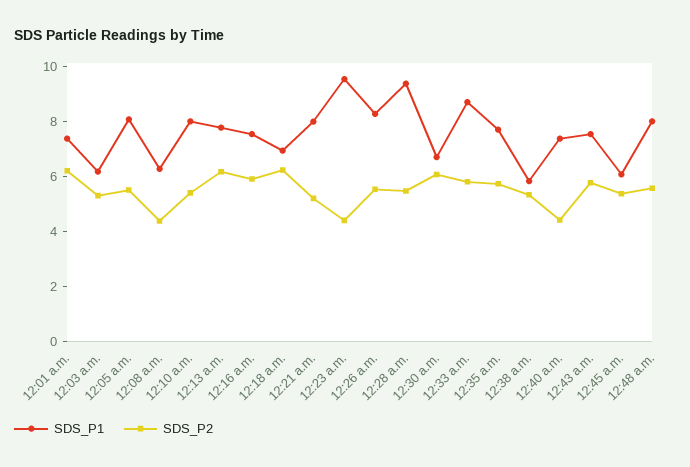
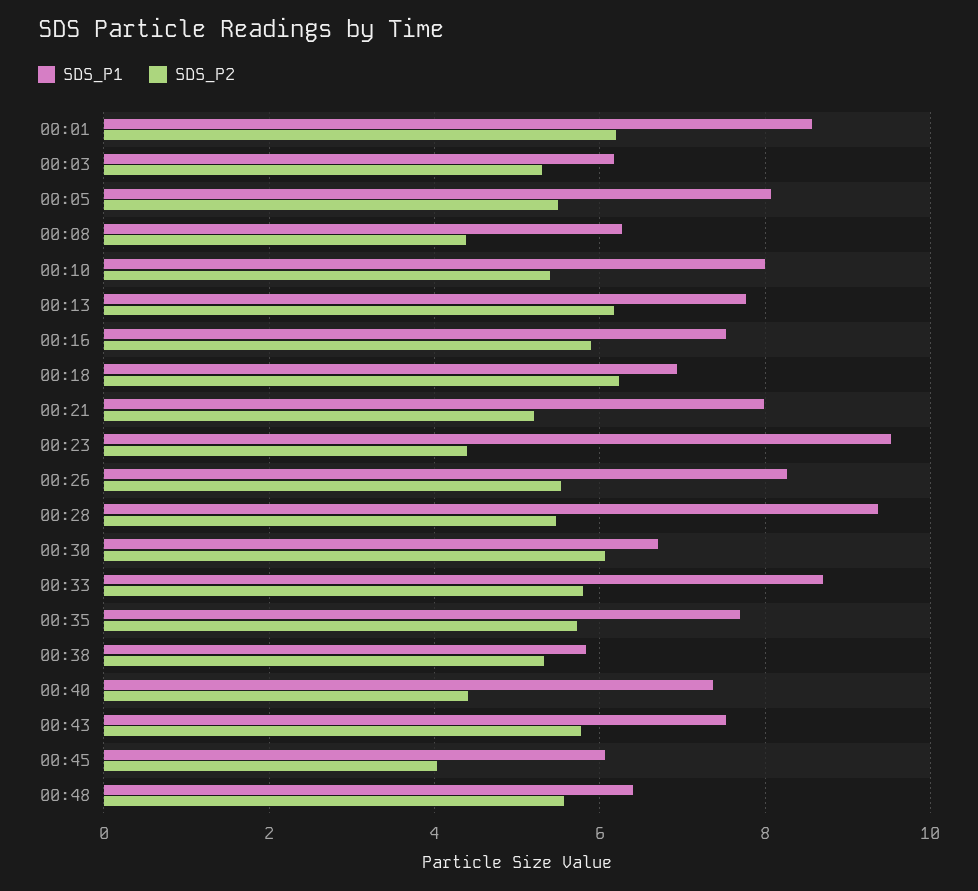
SDS_P1, 12:01 a.m.: 7.5 -> 8.6
SDS_P2, 12:45 a.m.: 5.5 -> 4
SDS_P1, 12:48 a.m.: 8 -> 6.4

